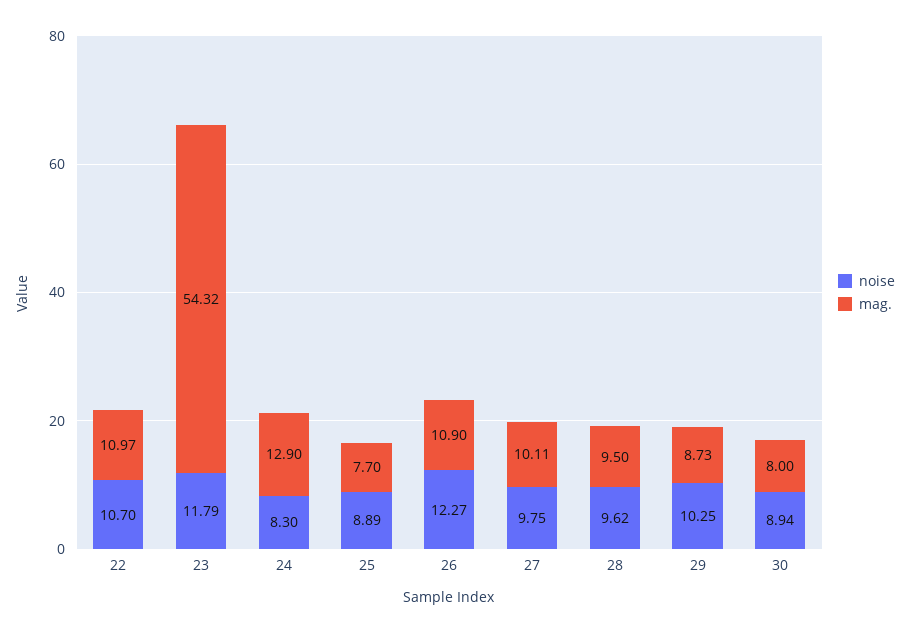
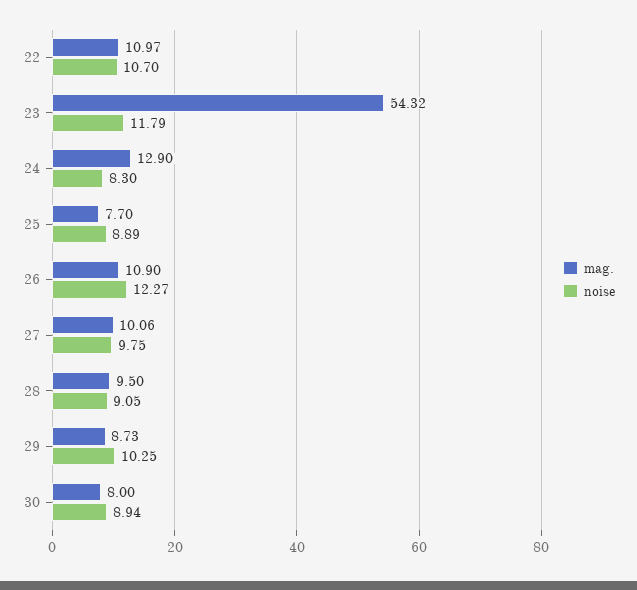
mag., 27: 10.11 -> 10.06
noise, 28: 9.62 -> 9.05

